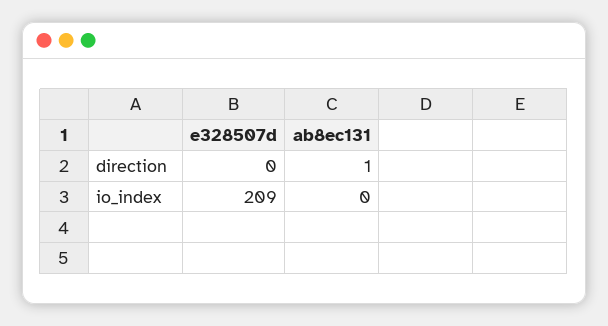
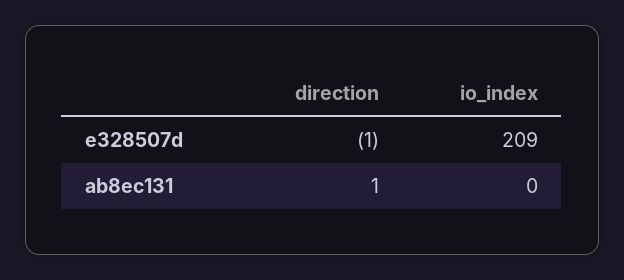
e328507d, direction: 0 -> -1

